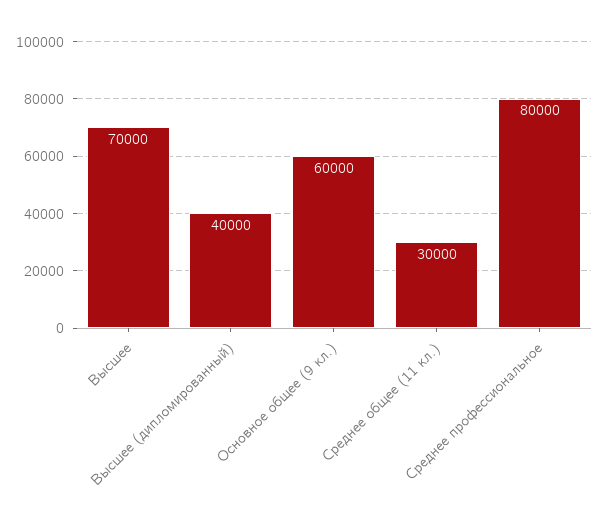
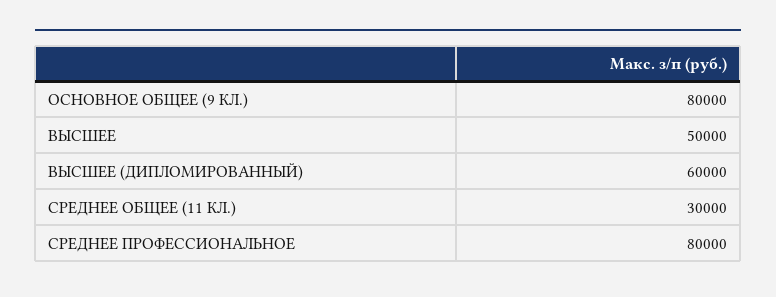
Высшее: 70000 -> 50000
Высшее (дипломированный): 40000 -> 60000
Основное общее (9 кл.): 60000 -> 80000

